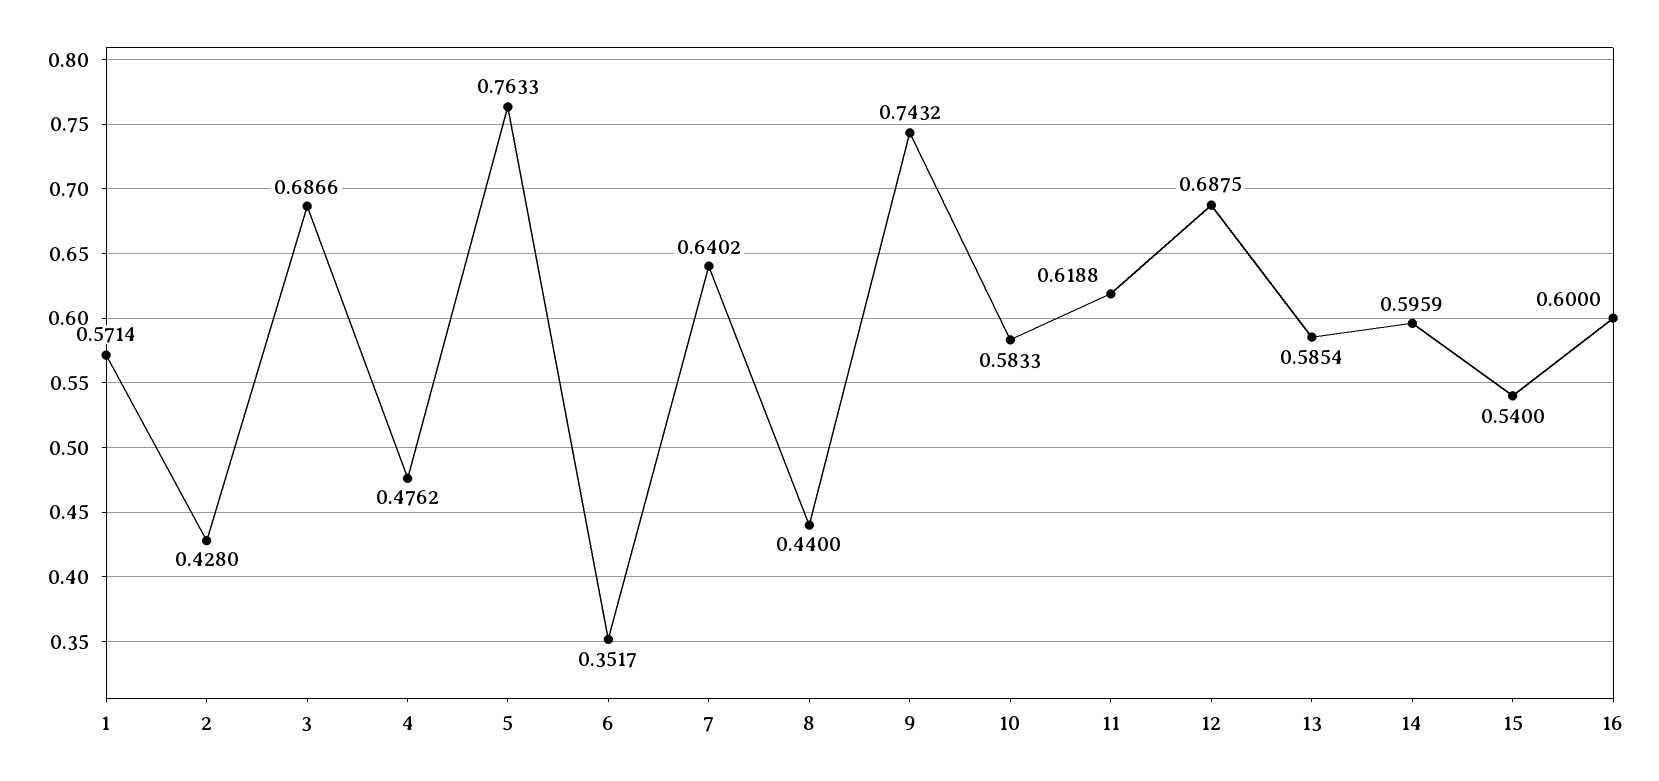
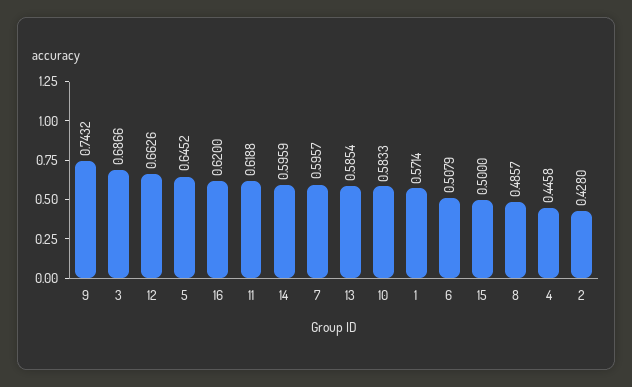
4: 0.4762 -> 0.4458
5: 0.7633 -> 0.6452
6: 0.3517 -> 0.5079
7: 0.6402 -> 0.5957
8: 0.44 -> 0.4857
12: 0.6875 -> 0.6626
15: 0.54 -> 0.5
16: 0.6 -> 0.62

